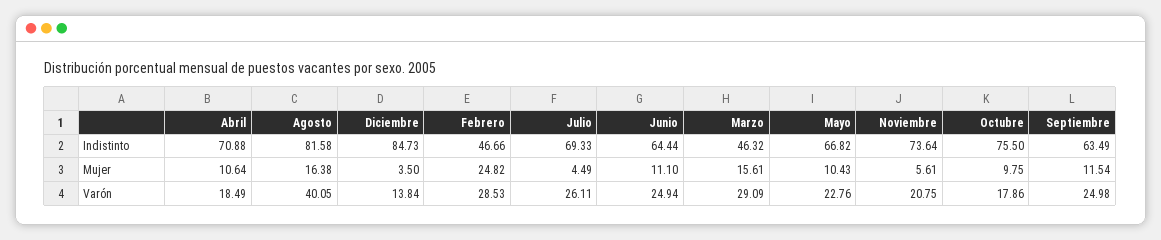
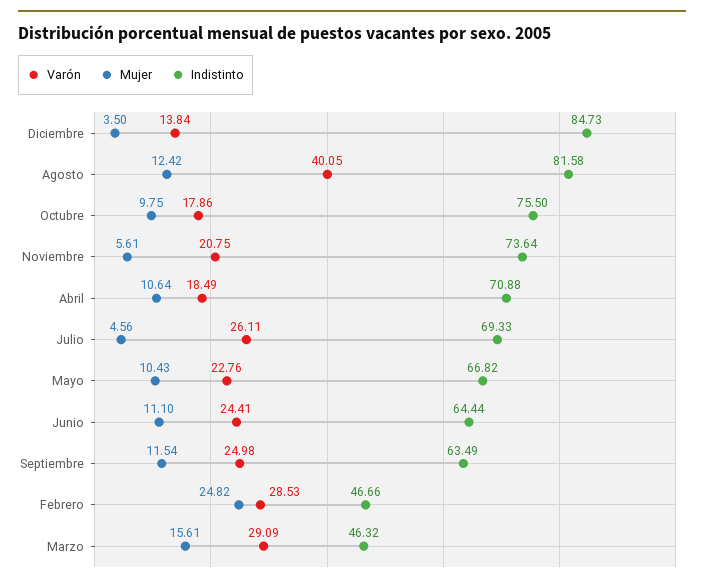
Mujer, Agosto: 16.38 -> 12.42
Mujer, Julio: 4.49 -> 4.56
Varón, Junio: 24.94 -> 24.41

